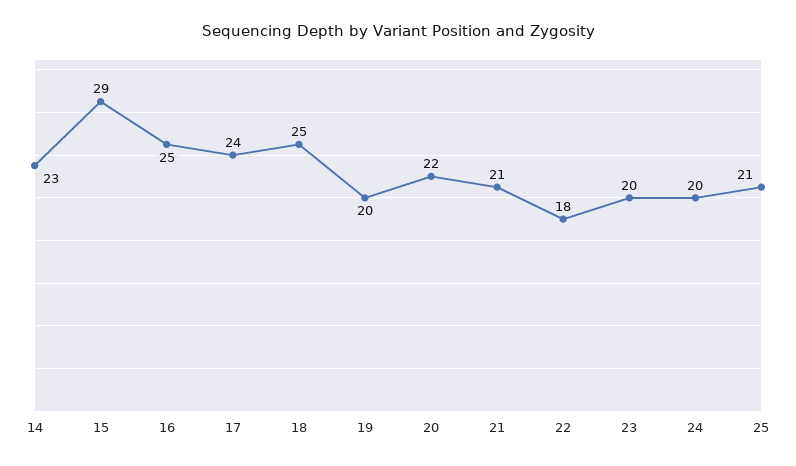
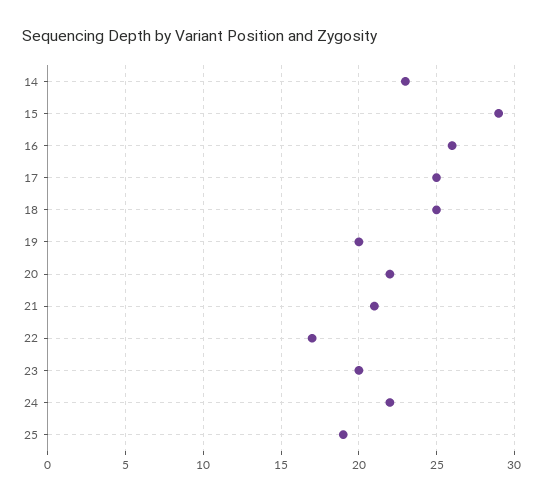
16: 25 -> 26
17: 24 -> 25
22: 18 -> 17
24: 20 -> 22
25: 21 -> 19

